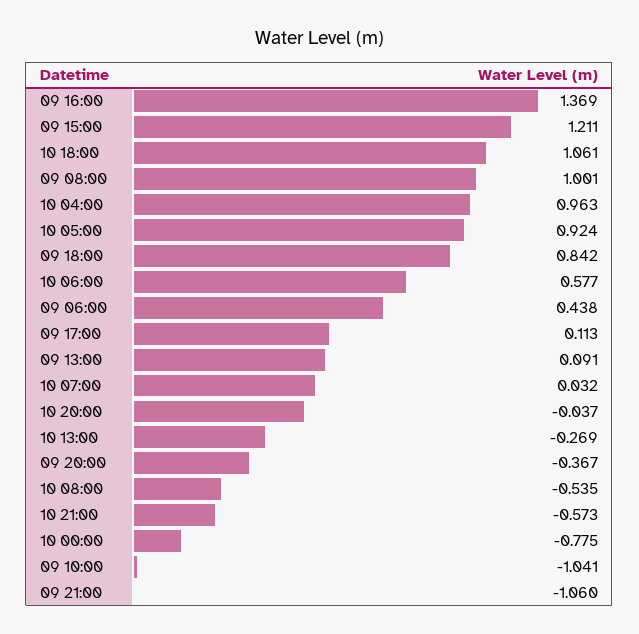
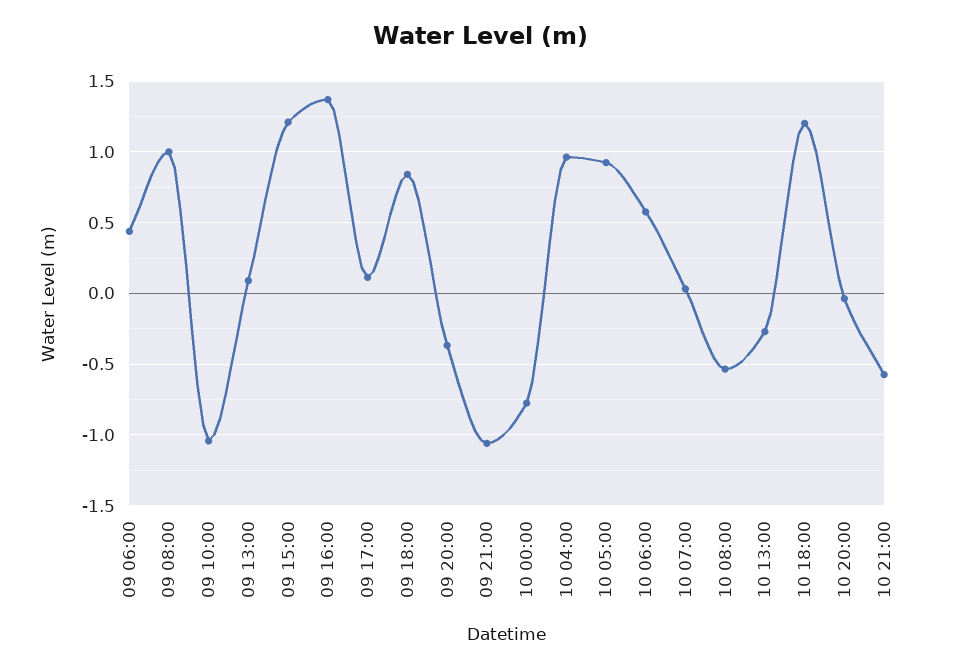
10 18:00: 1.061 -> 1.2

